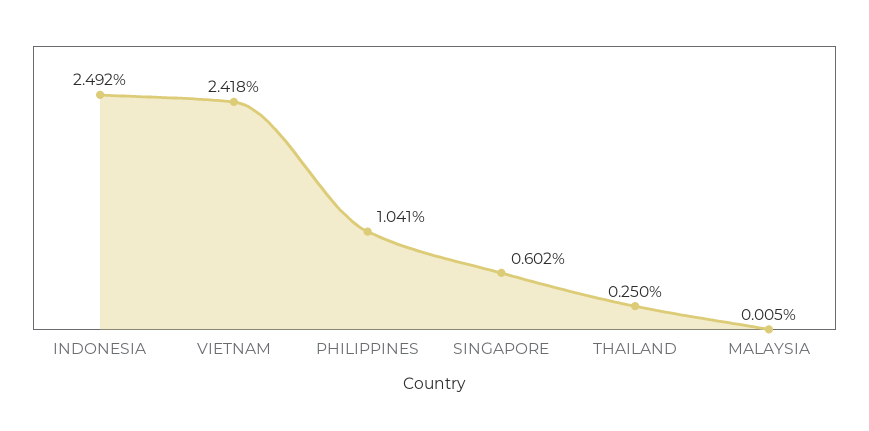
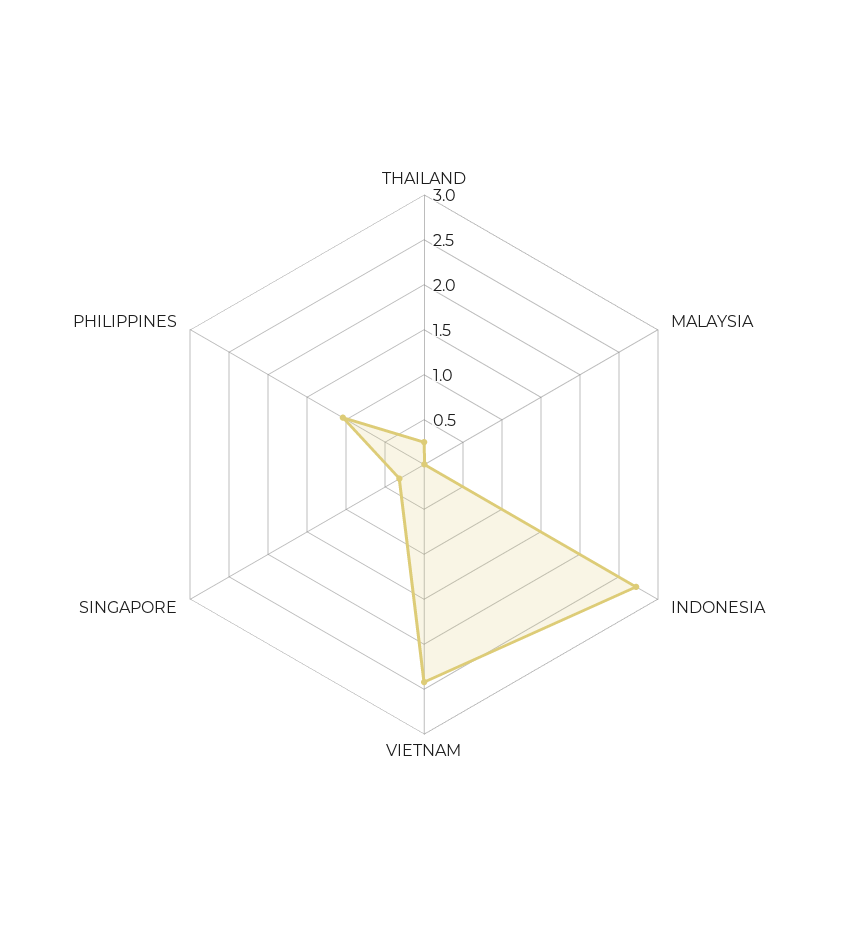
INDONESIA: 2.492 -> 2.7
SINGAPORE: 0.602 -> 0.3

